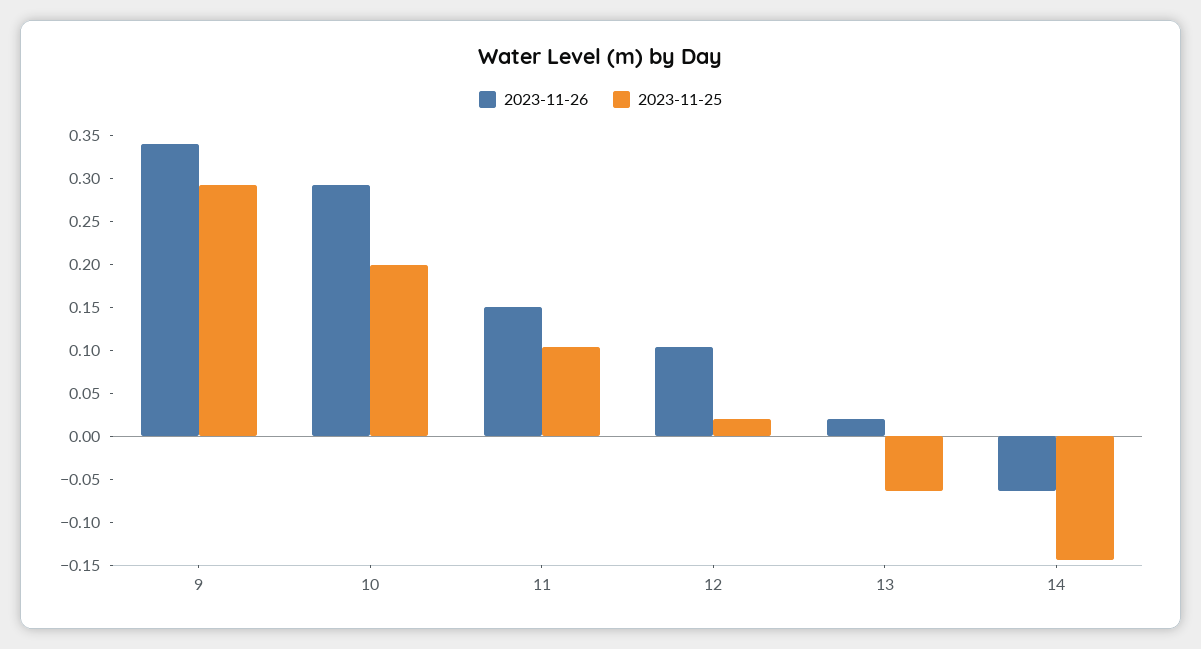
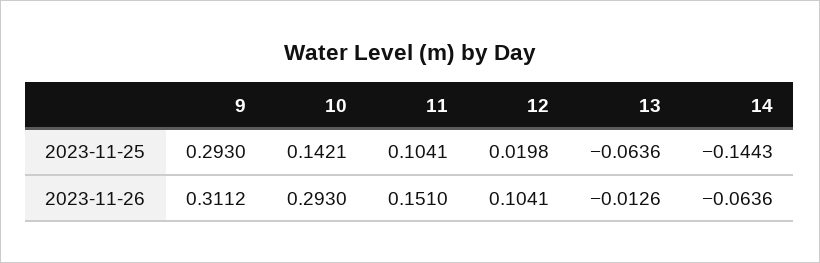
2023-11-26, 9: 0.34 -> 0.3112
2023-11-25, 10: 0.2 -> 0.1421
2023-11-26, 13: 0.02 -> -0.0126

